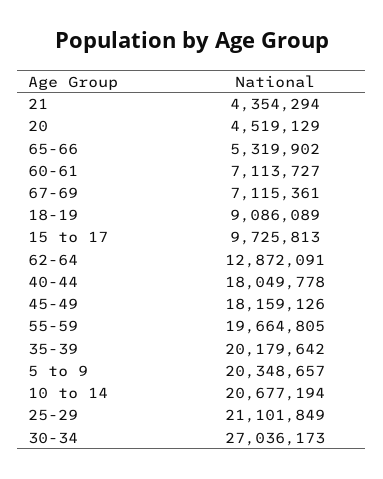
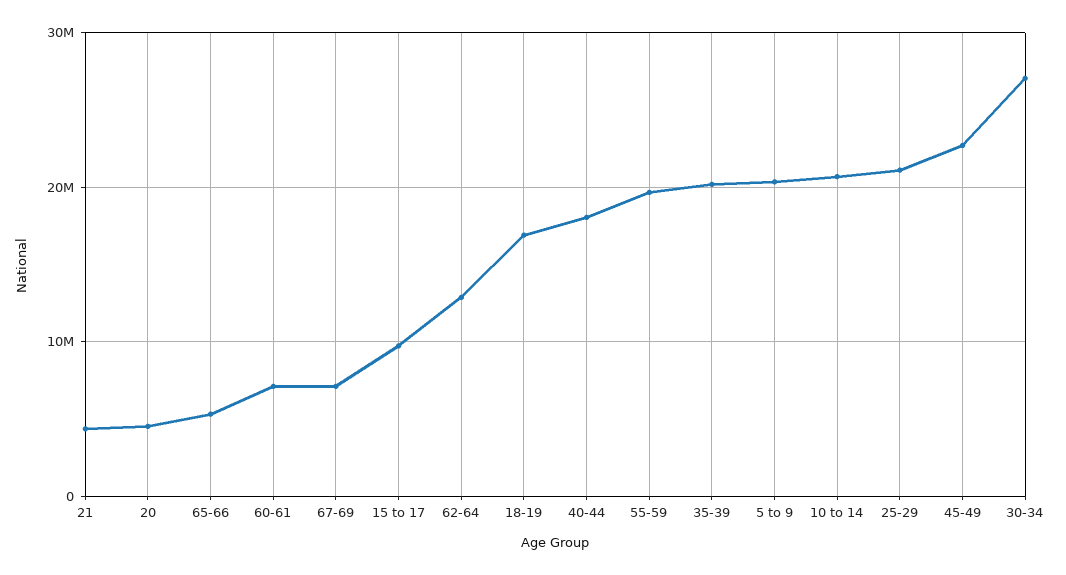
18-19: 9086089 -> 17000000
45-49: 18159126 -> 23000000

